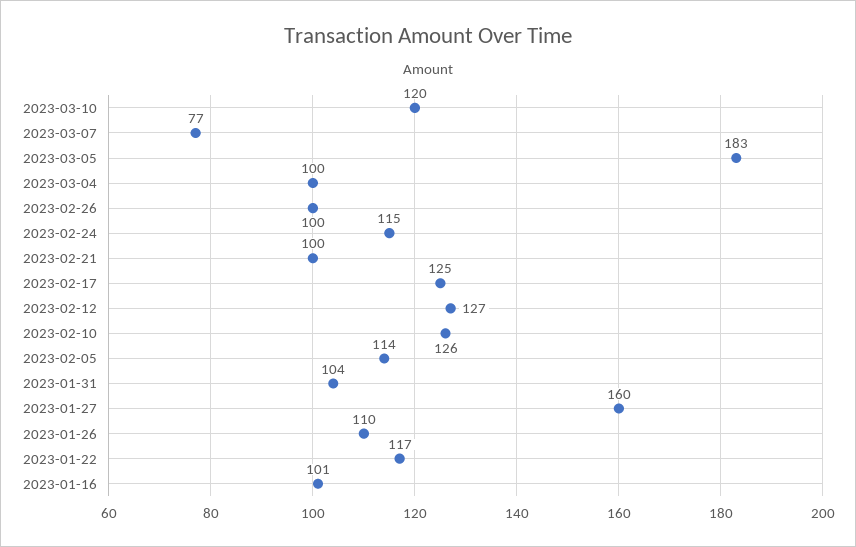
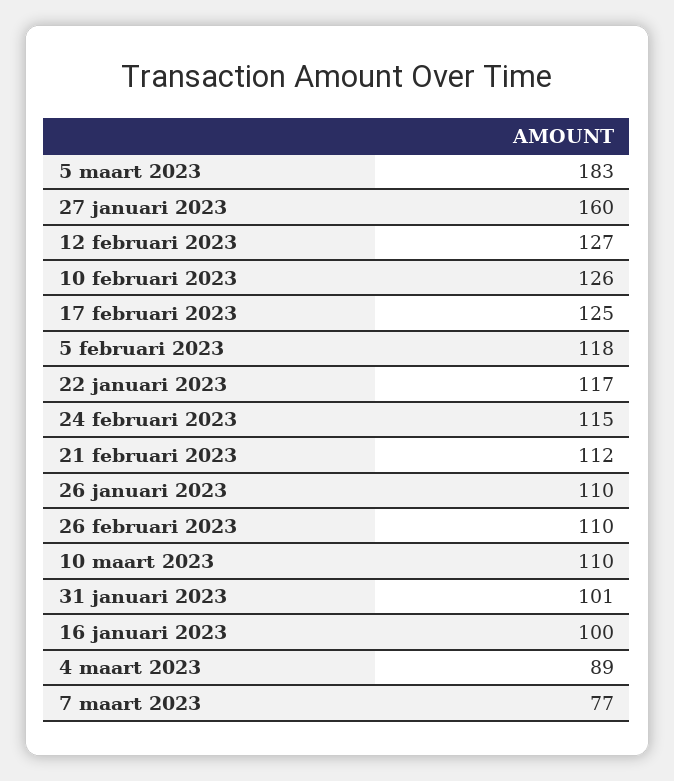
2023-03-10: 120 -> 110
2023-03-04: 100 -> 89
2023-02-26: 100 -> 110
2023-02-21: 100 -> 112
2023-02-05: 114 -> 118
2023-01-31: 104 -> 101
2023-01-16: 101 -> 100

